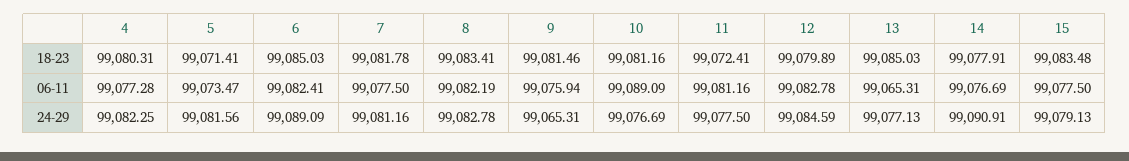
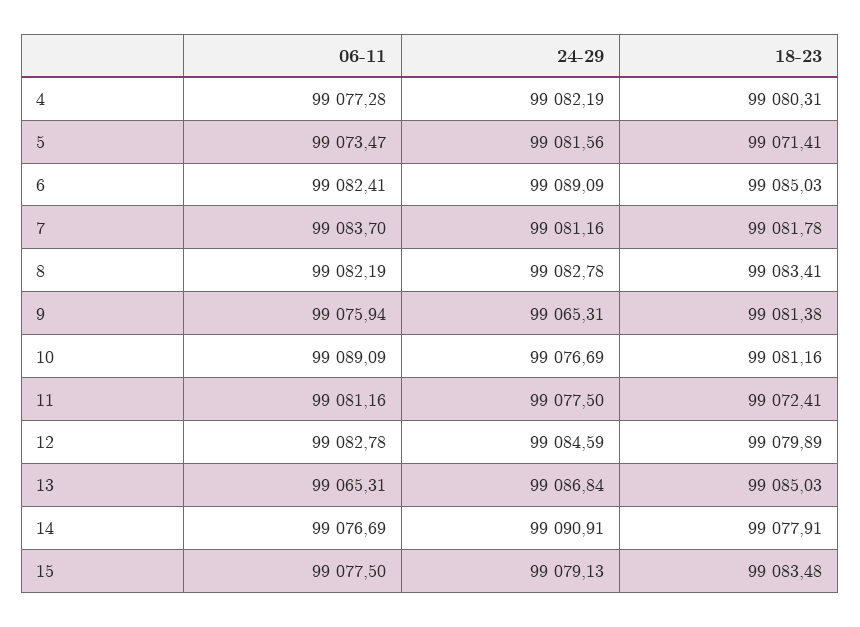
9, 18-23: 99081.46 -> 99081.38
7, 06-11: 99077.5 -> 99083.7
4, 24-29: 99082.25 -> 99082.19
13, 24-29: 99077.13 -> 99086.84

